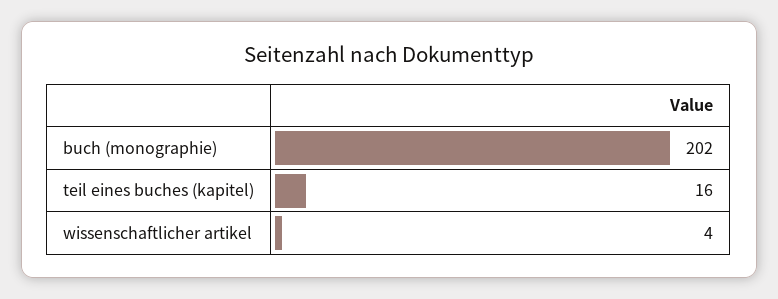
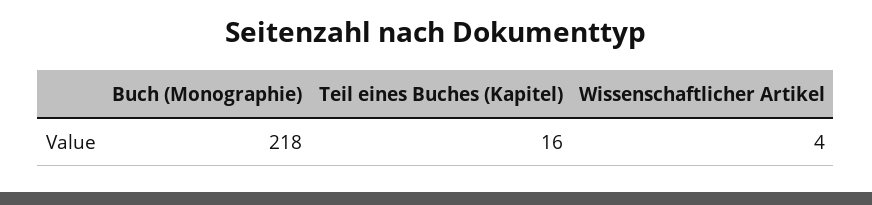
buch (monographie): 202 -> 218

